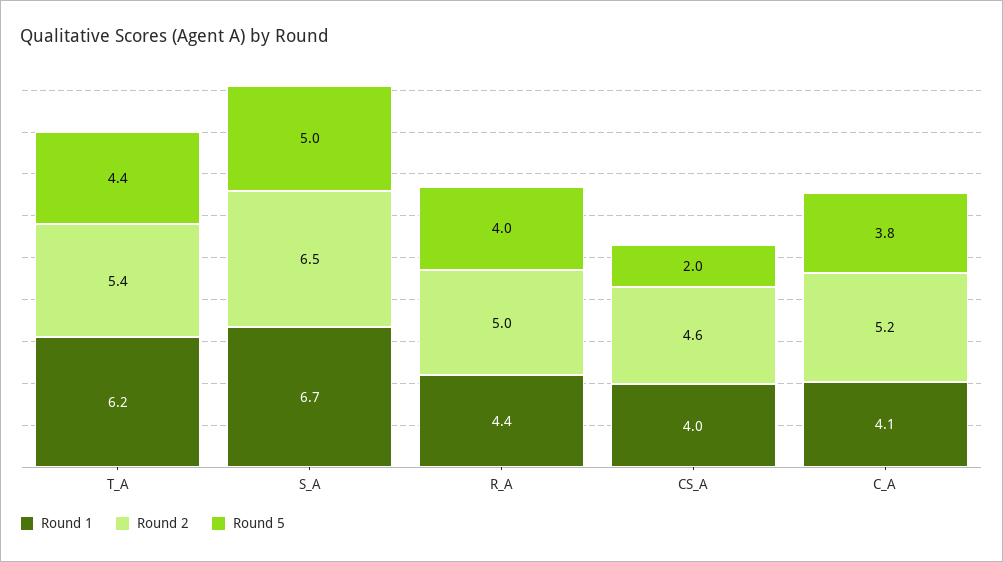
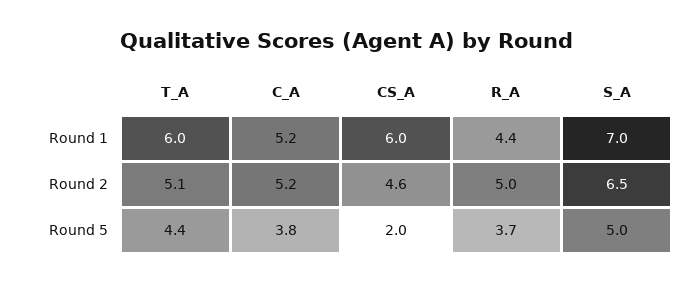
Round 1, T_A: 6.2 -> 6
Round 2, T_A: 5.4 -> 5.1
Round 1, S_A: 6.7 -> 7
Round 5, R_A: 4 -> 3.7
Round 1, CS_A: 4 -> 6
Round 1, C_A: 4.1 -> 5.2

